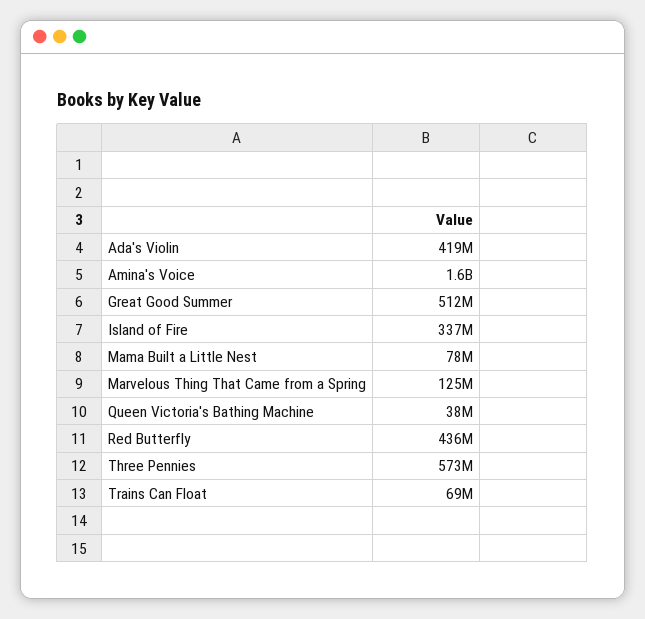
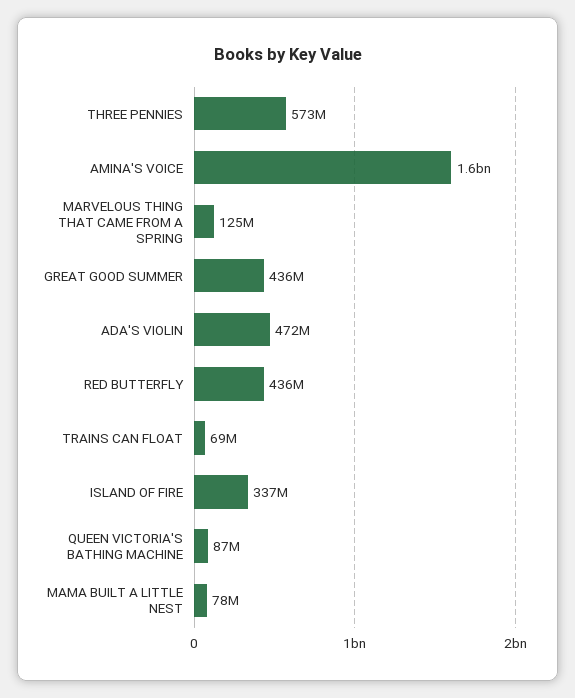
Ada's Violin: 419000000 -> 472000000
Great Good Summer: 512000000 -> 436000000
Queen Victoria's Bathing Machine: 38000000 -> 87000000

